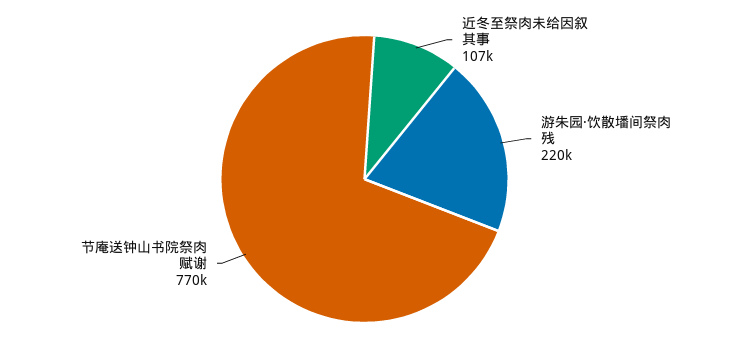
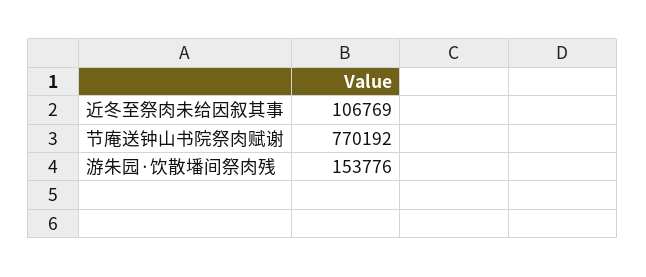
游朱园·饮散墦间祭肉残: 220000 -> 153776

